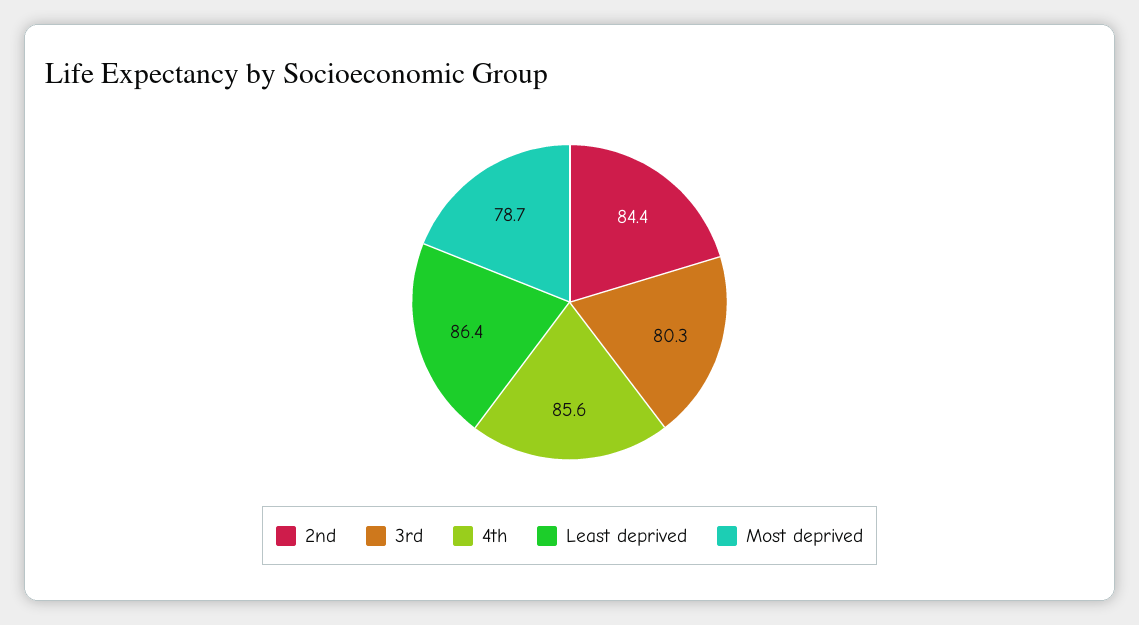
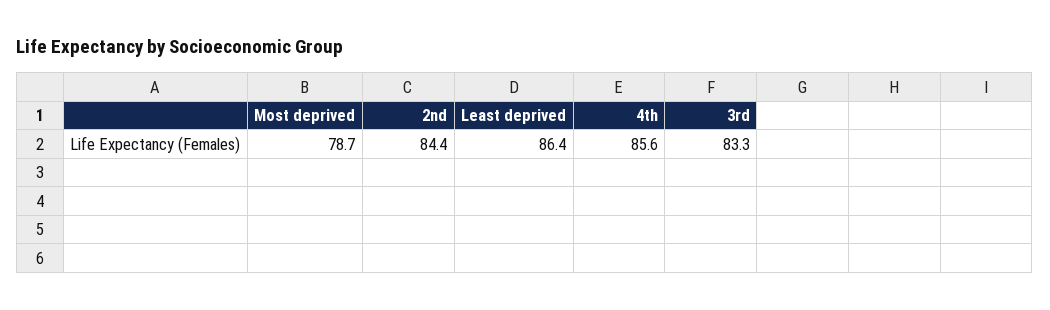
3rd: 80.3 -> 83.3

